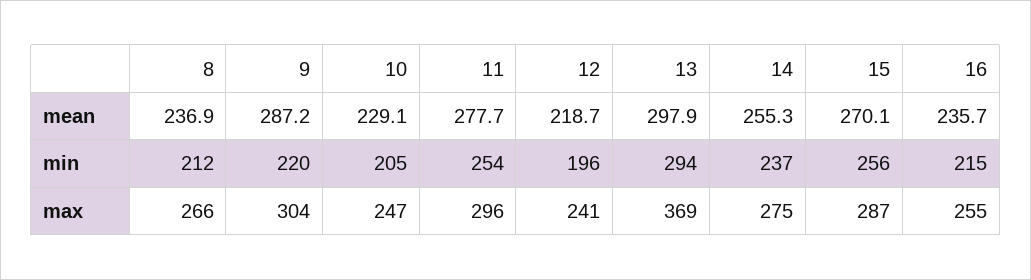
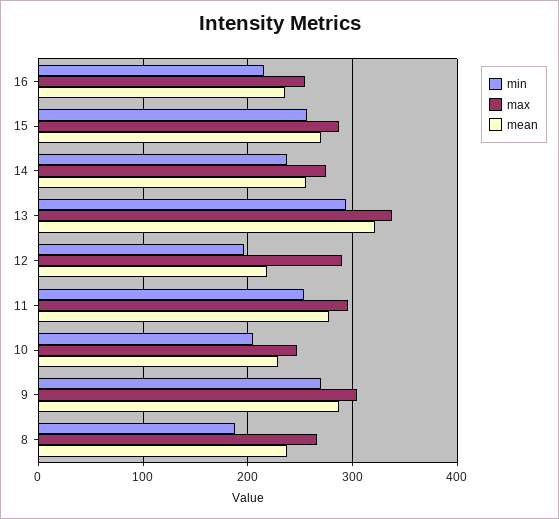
mean, 13: 297.9 -> 320
min, 8: 212 -> 190
min, 9: 220 -> 270
max, 12: 241 -> 290
max, 13: 369 -> 340

